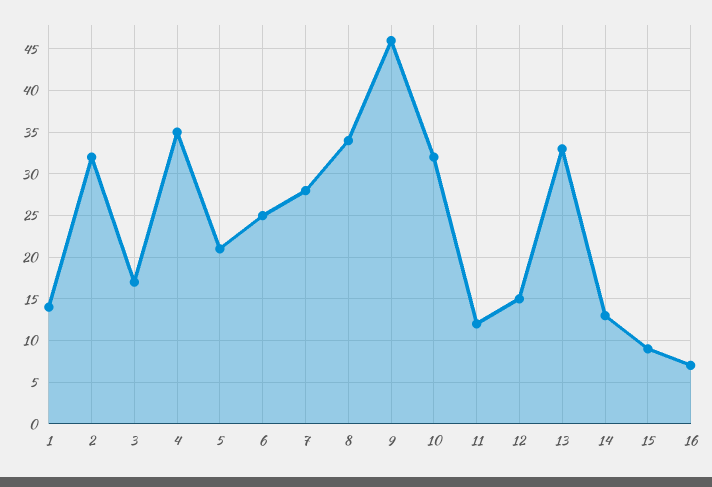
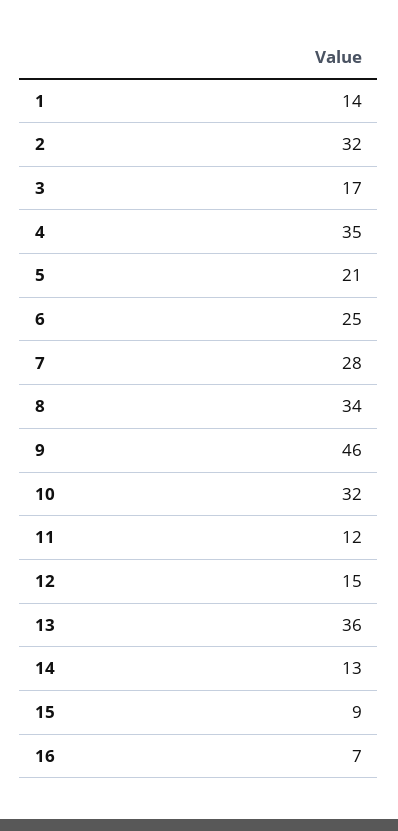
13: 33 -> 36

